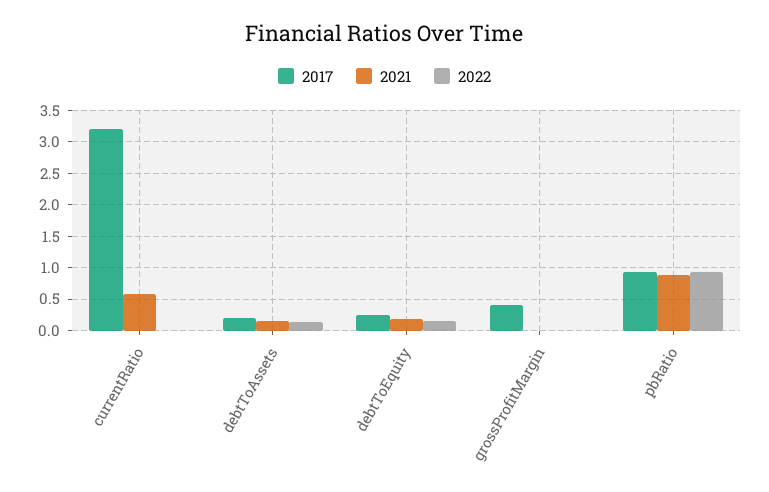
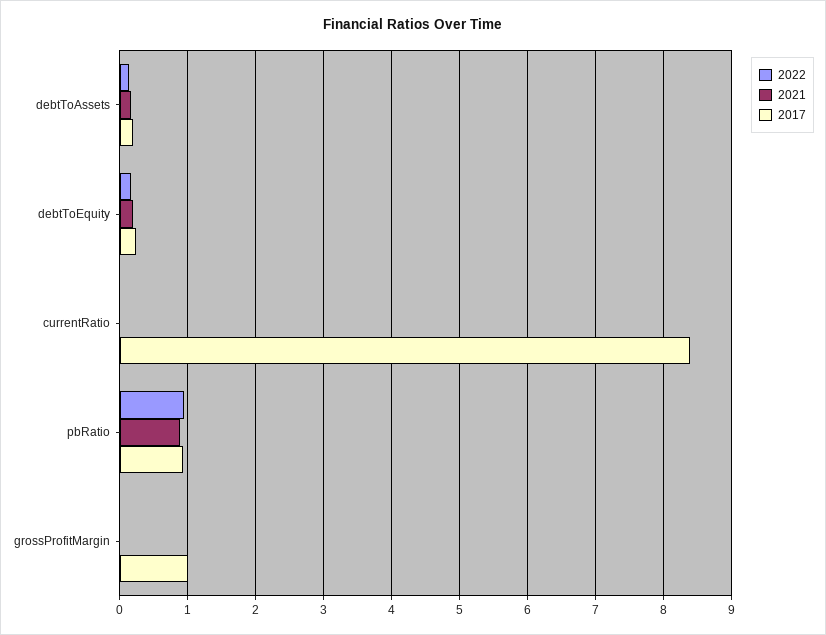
2017, currentRatio: 3.2 -> 8.4
2021, currentRatio: 0.6 -> 0
2017, grossProfitMargin: 0.4 -> 1

